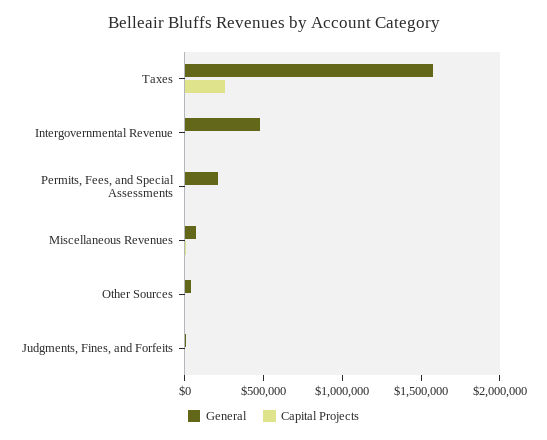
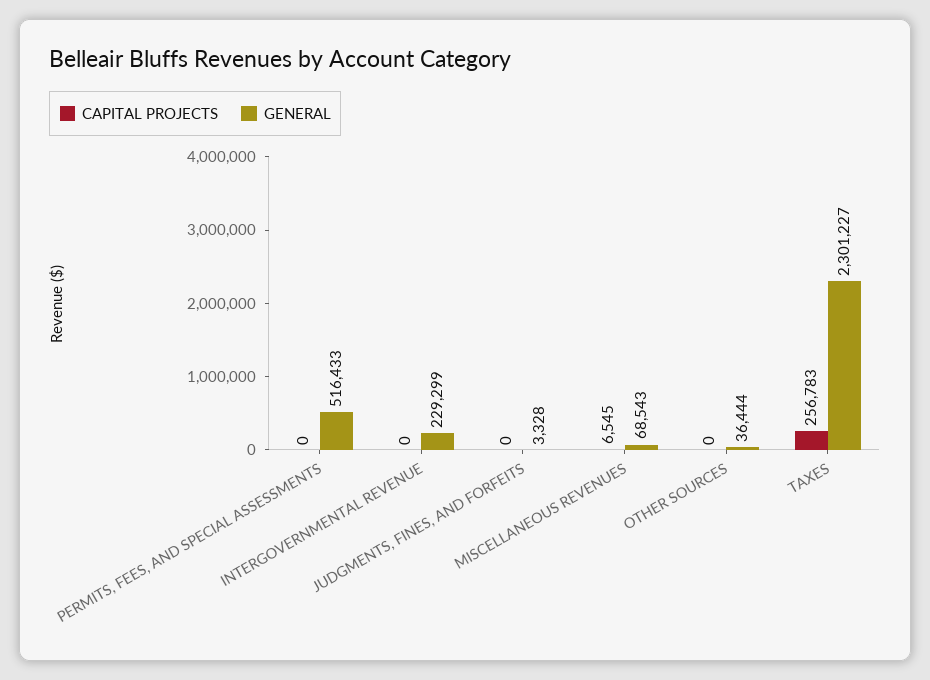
General, Taxes: 1600000 -> 2301227
General, Intergovernmental Revenue: 500000 -> 229299
General, Permits, Fees, and Special Assessments: 200000 -> 516433

